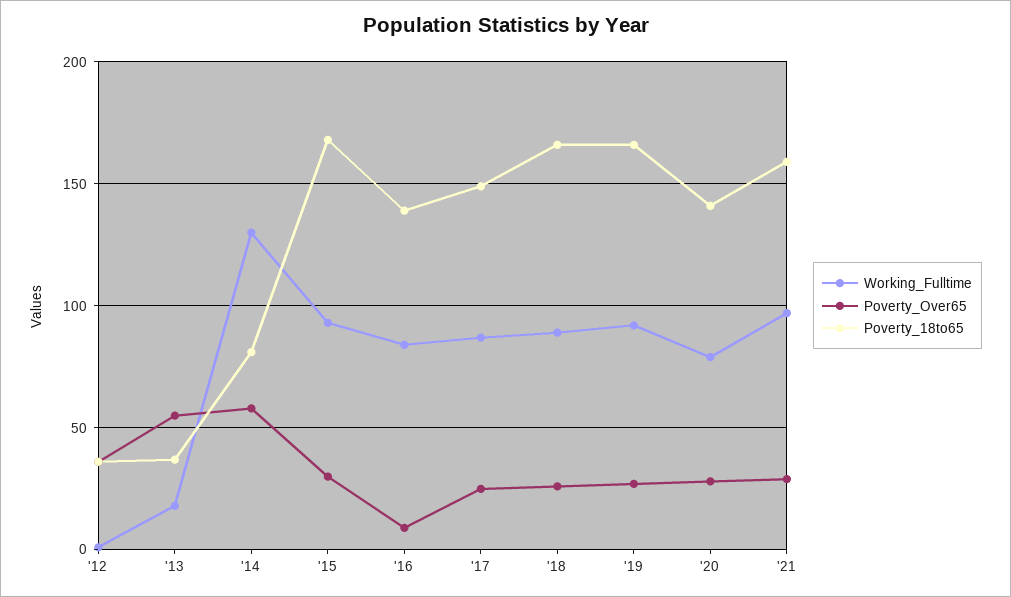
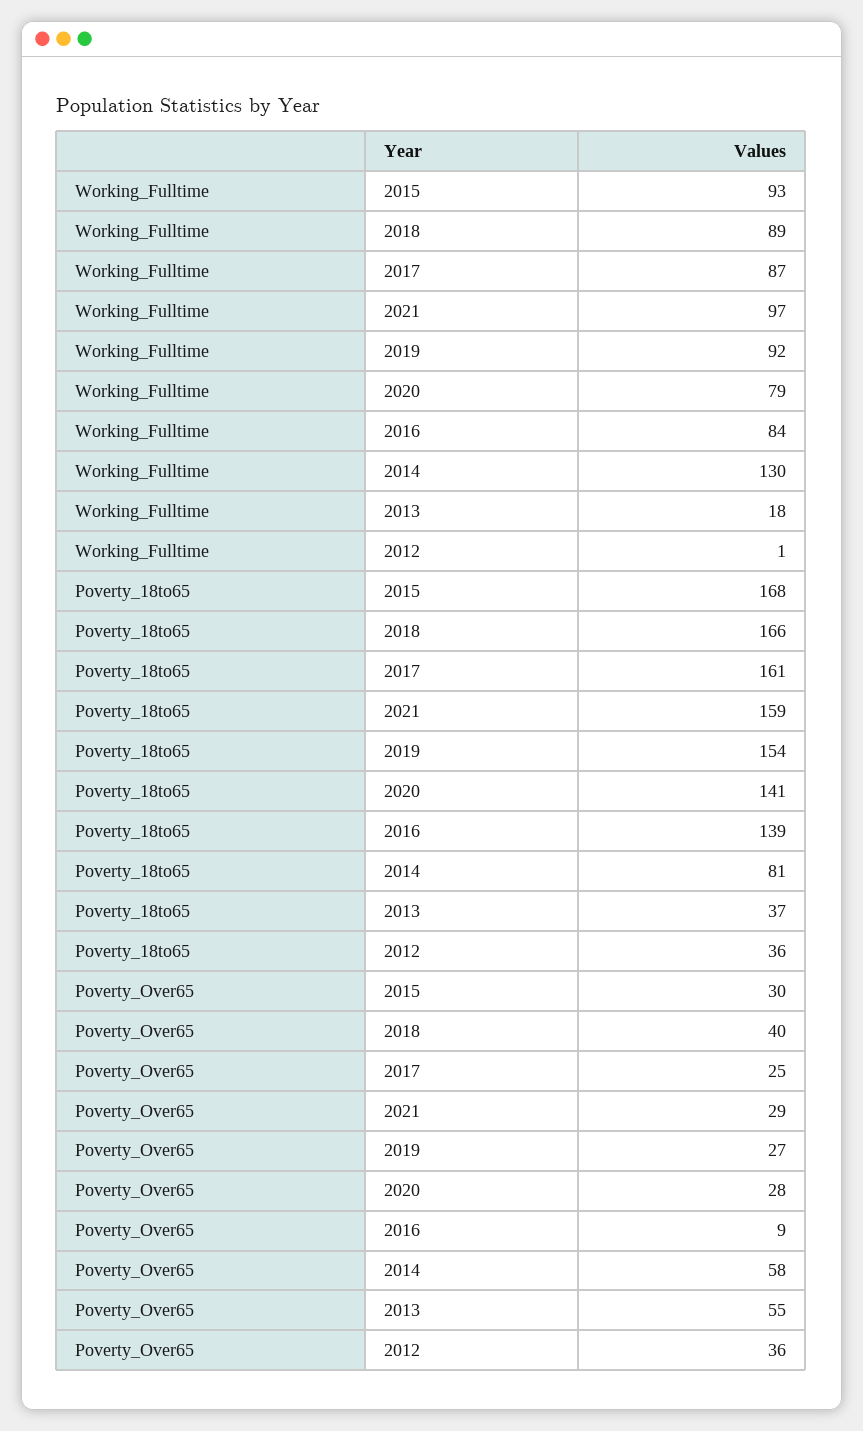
Poverty_18to65, '17: 150 -> 161
Poverty_Over65, '18: 25 -> 40
Poverty_18to65, '19: 165 -> 154

